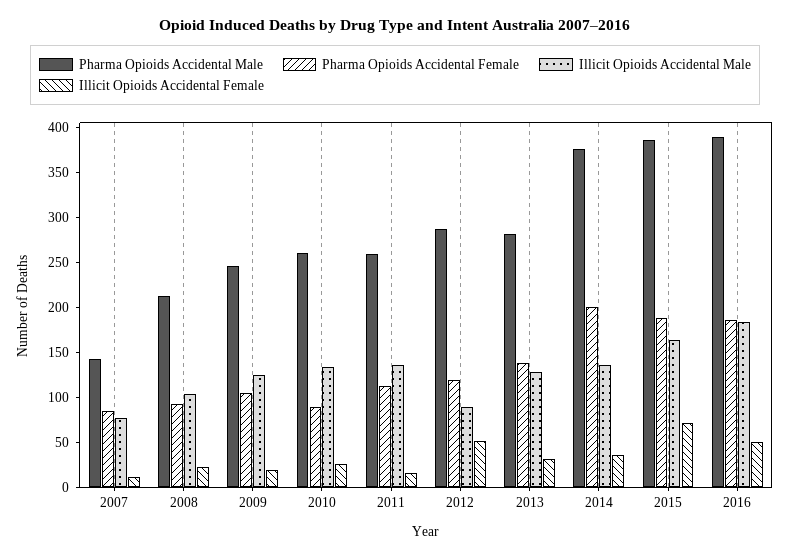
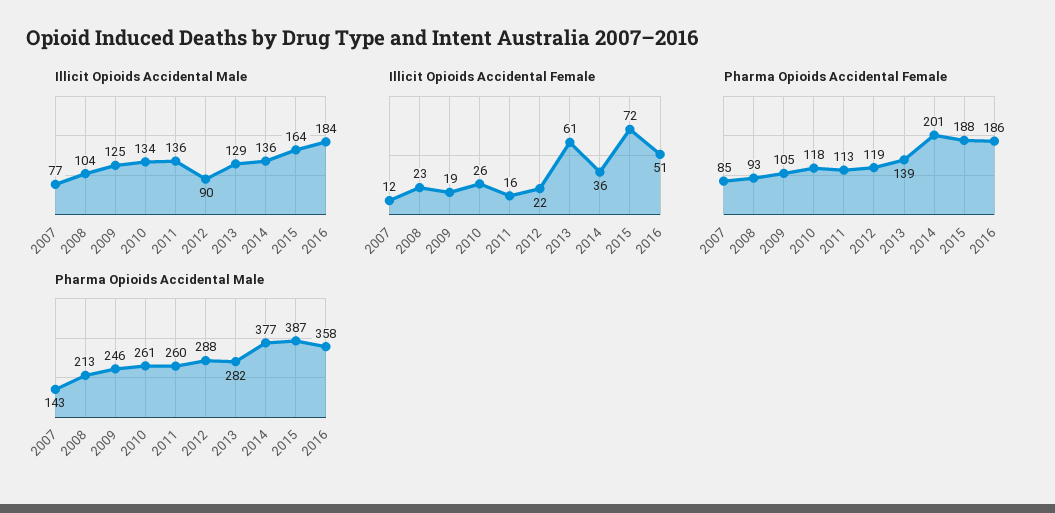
Pharma Opioids Accidental Female, 2010: 90 -> 118
Illicit Opioids Accidental Female, 2012: 50 -> 22
Illicit Opioids Accidental Female, 2013: 30 -> 61
Pharma Opioids Accidental Male, 2016: 390 -> 358

